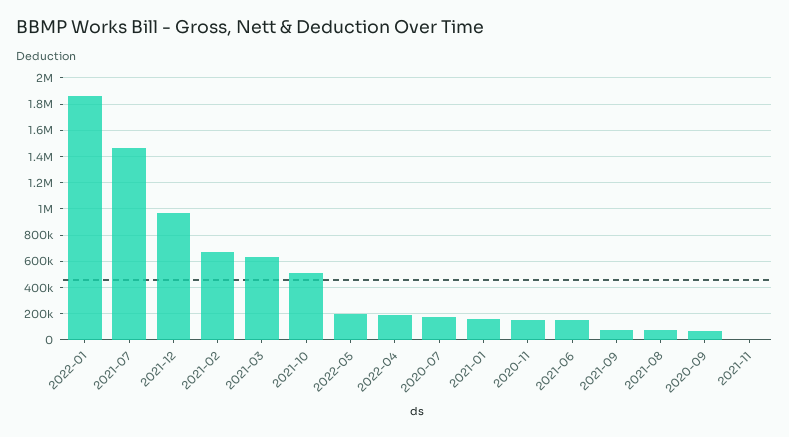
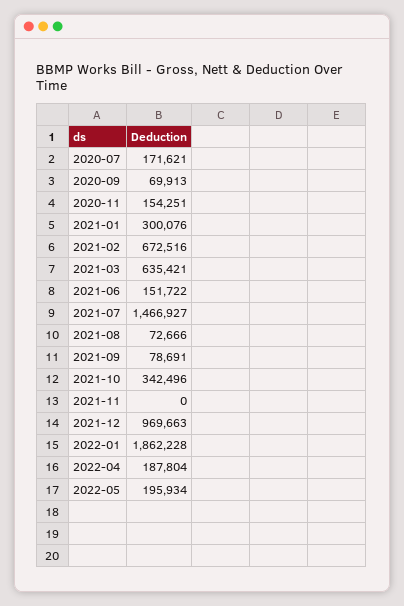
2021-10: 500000 -> 342496
2021-01: 150000 -> 300076

